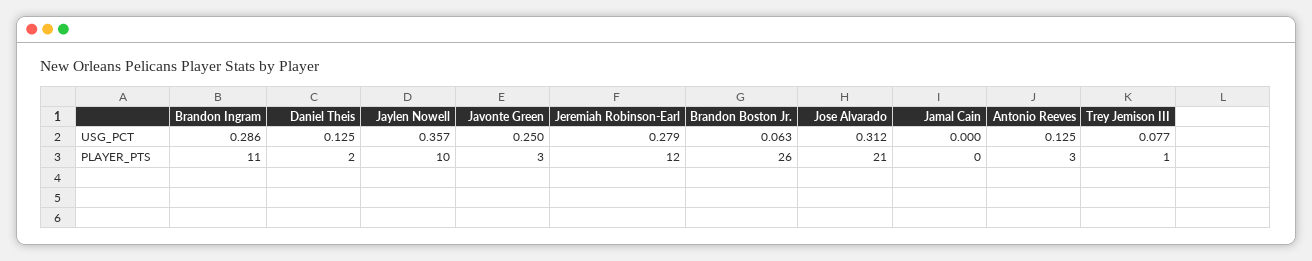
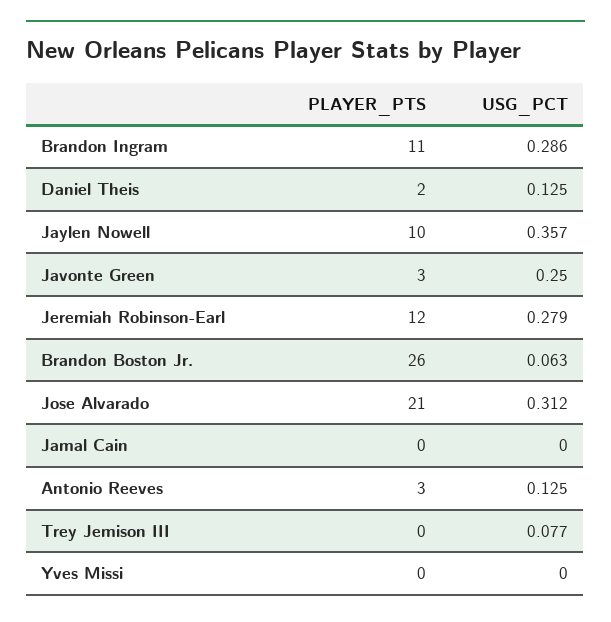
Trey Jemison III, PLAYER_PTS: 1 -> 0
Yves Missi, PLAYER_PTS: none -> 0
Yves Missi, USG_PCT: none -> 0

